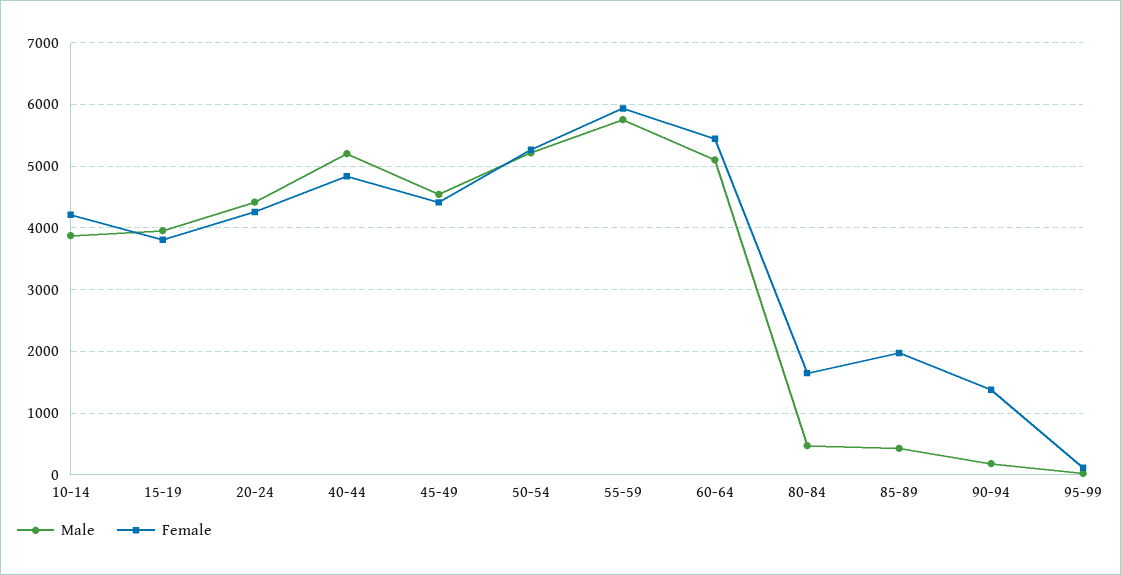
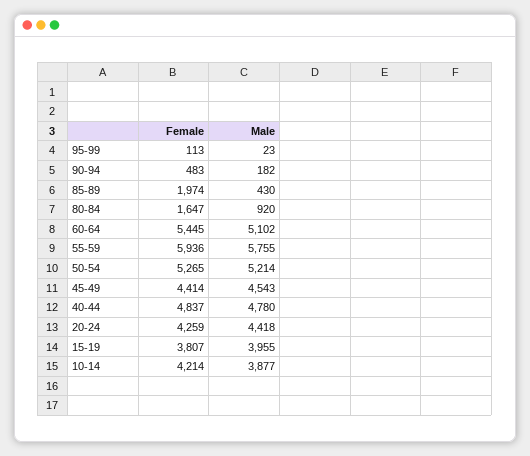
Male, 40-44: 5200 -> 4780
Male, 80-84: 500 -> 920
Female, 90-94: 1400 -> 483

